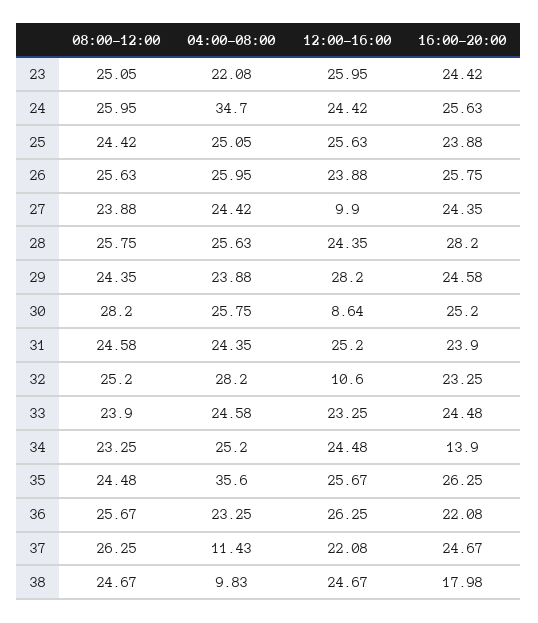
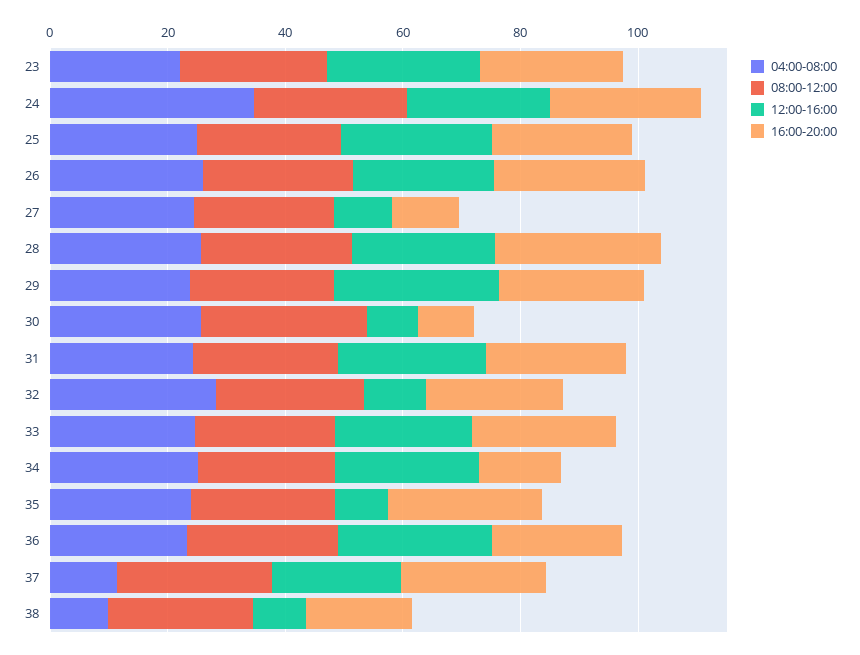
16:00-20:00, 27: 24.35 -> 10
16:00-20:00, 30: 25.2 -> 10
04:00-08:00, 35: 35.6 -> 25
12:00-16:00, 35: 25.67 -> 10
12:00-16:00, 38: 24.67 -> 10

